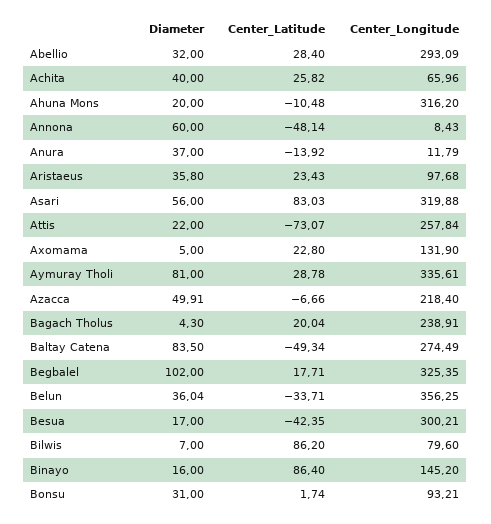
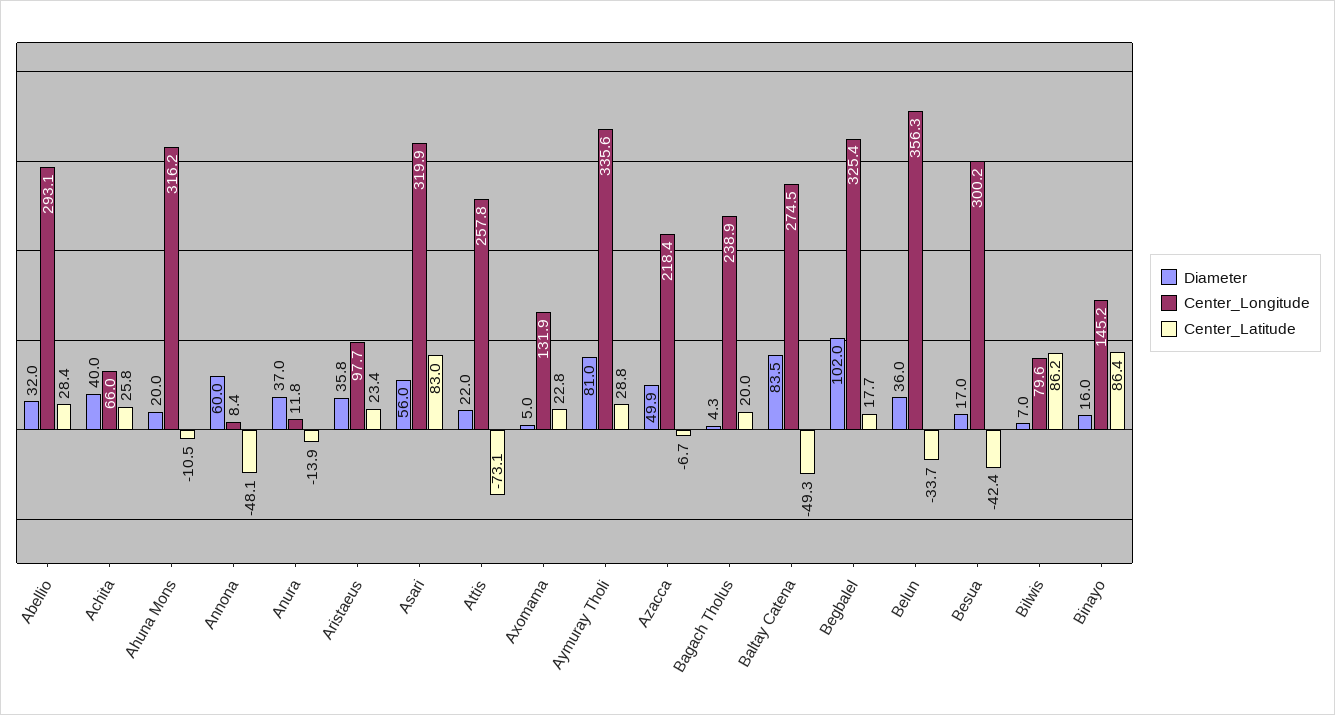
Diameter, Bonsu: 31 -> none
Center_Latitude, Bonsu: 1.74 -> none
Center_Longitude, Bonsu: 93.21 -> none

